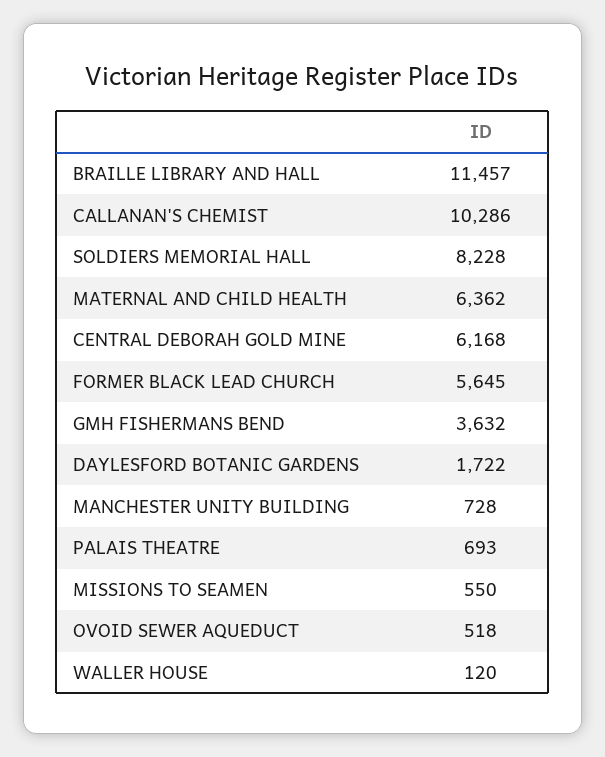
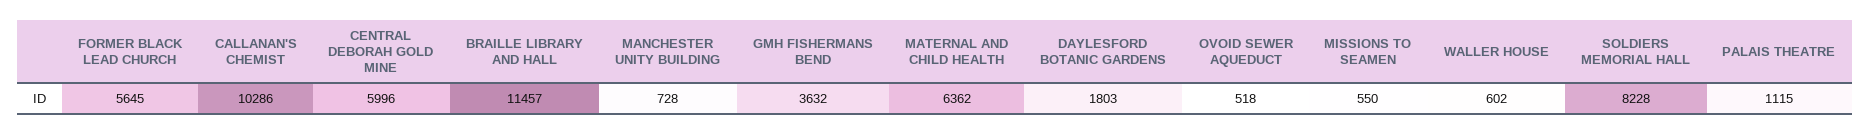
CENTRAL DEBORAH GOLD MINE: 6168 -> 5996
DAYLESFORD BOTANIC GARDENS: 1722 -> 1803
PALAIS THEATRE: 693 -> 1115
WALLER HOUSE: 120 -> 602

